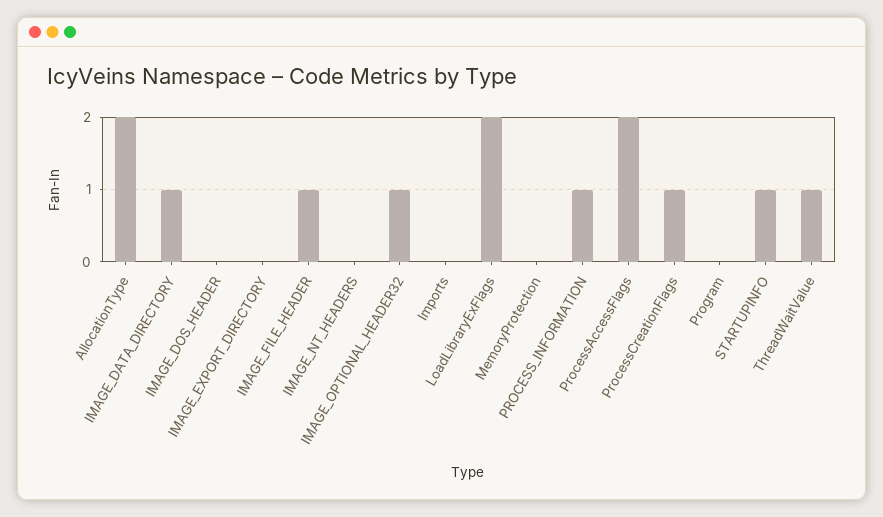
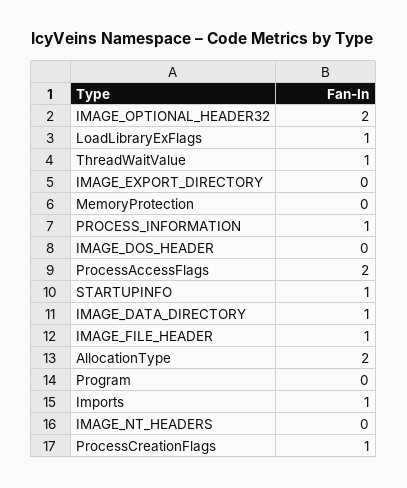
IMAGE_OPTIONAL_HEADER32: 1 -> 2
Imports: 0 -> 1
LoadLibraryExFlags: 2 -> 1

